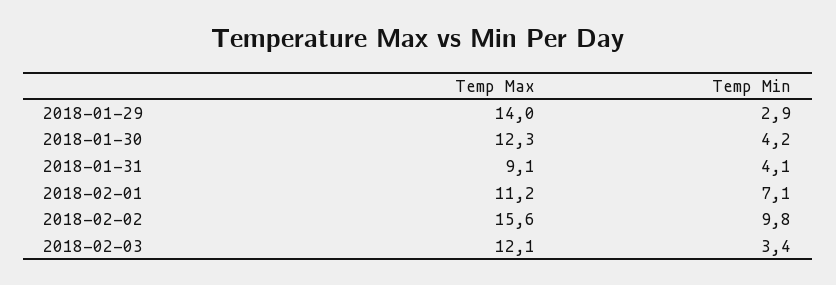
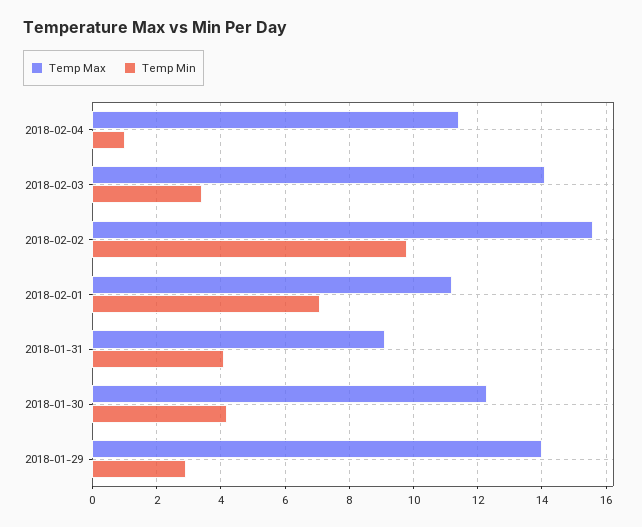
Temp Max, 2018-02-03: 12.1 -> 14
Temp Max, 2018-02-04: none -> 11.5
Temp Min, 2018-02-04: none -> 1

